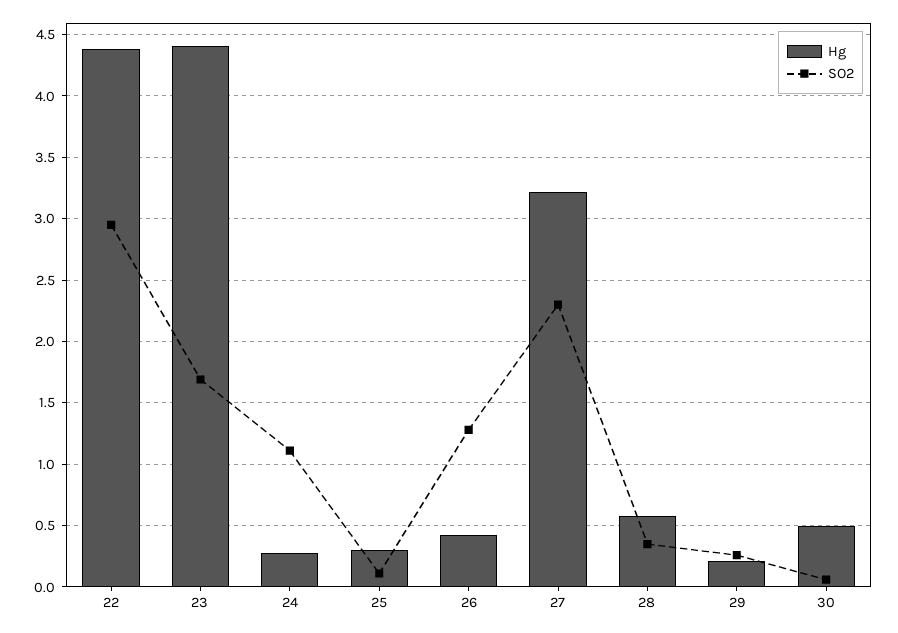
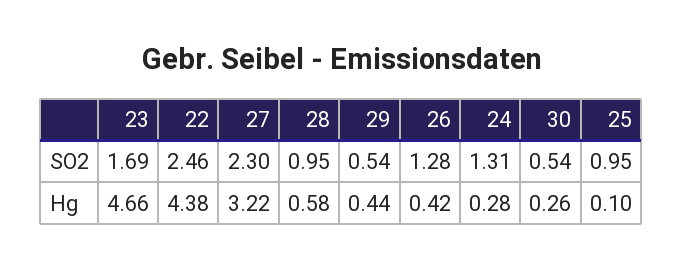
SO2, 22: 2.95 -> 2.46
Hg, 23: 4.4 -> 4.66
SO2, 24: 1.1 -> 1.31
Hg, 25: 0.3 -> 0.1
SO2, 25: 0.1 -> 0.95
SO2, 28: 0.35 -> 0.95
Hg, 29: 0.2 -> 0.44
SO2, 29: 0.25 -> 0.54
Hg, 30: 0.5 -> 0.26
SO2, 30: 0.05 -> 0.54

